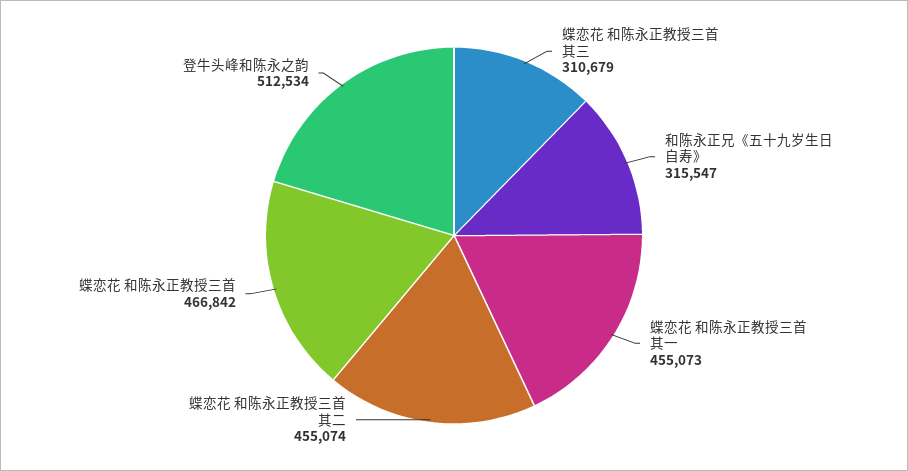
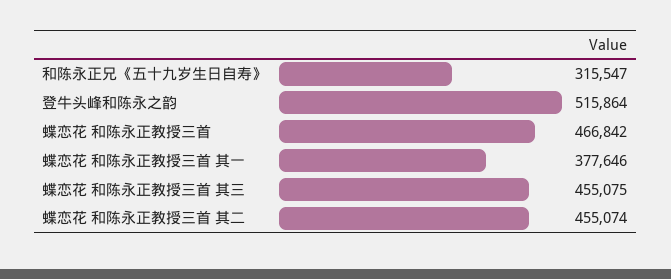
蝶恋花 和陈永正教授三首 其三: 310679 -> 455075
蝶恋花 和陈永正教授三首 其一: 455073 -> 377646
登牛头峰和陈永之韵: 512534 -> 515864

